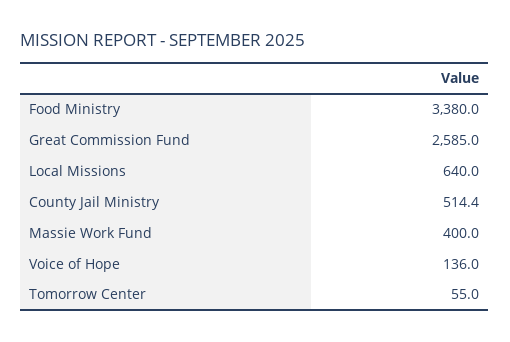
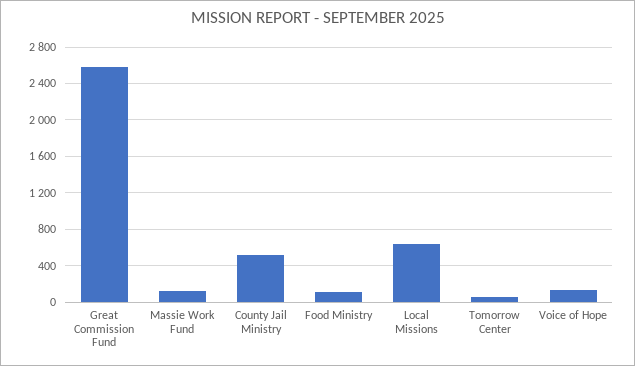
Food Ministry: 3380 -> 100
Massie Work Fund: 400 -> 100

